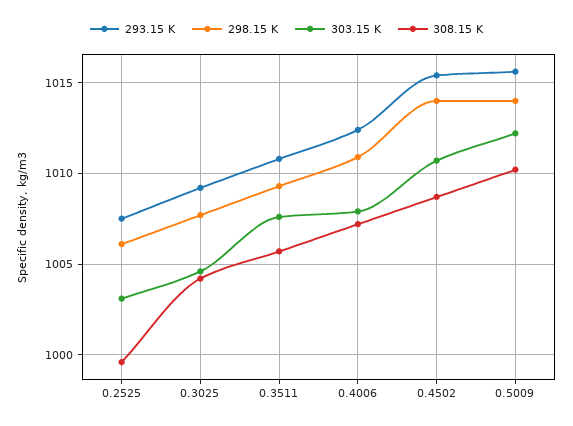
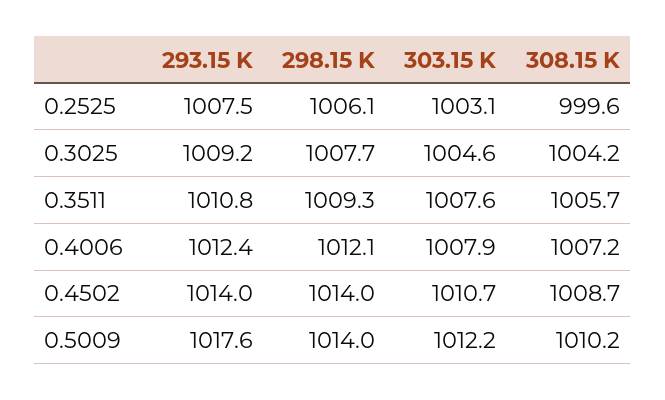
298.15 K, 0.4006: 1011 -> 1012.1
293.15 K, 0.4502: 1015.5 -> 1014
293.15 K, 0.5009: 1015.5 -> 1017.6

